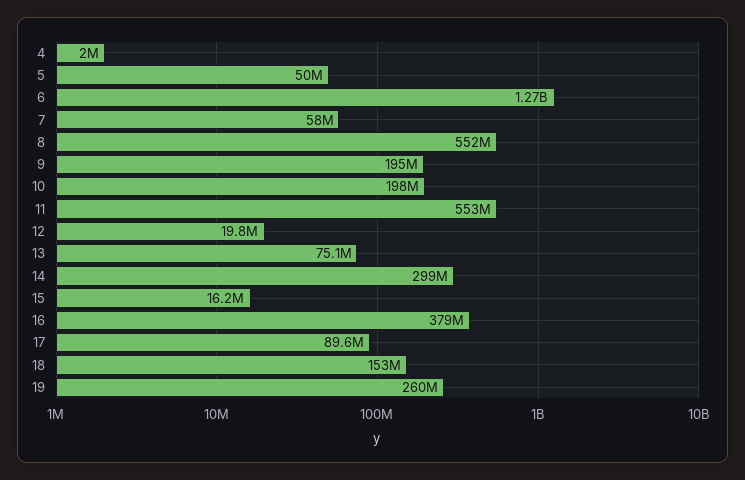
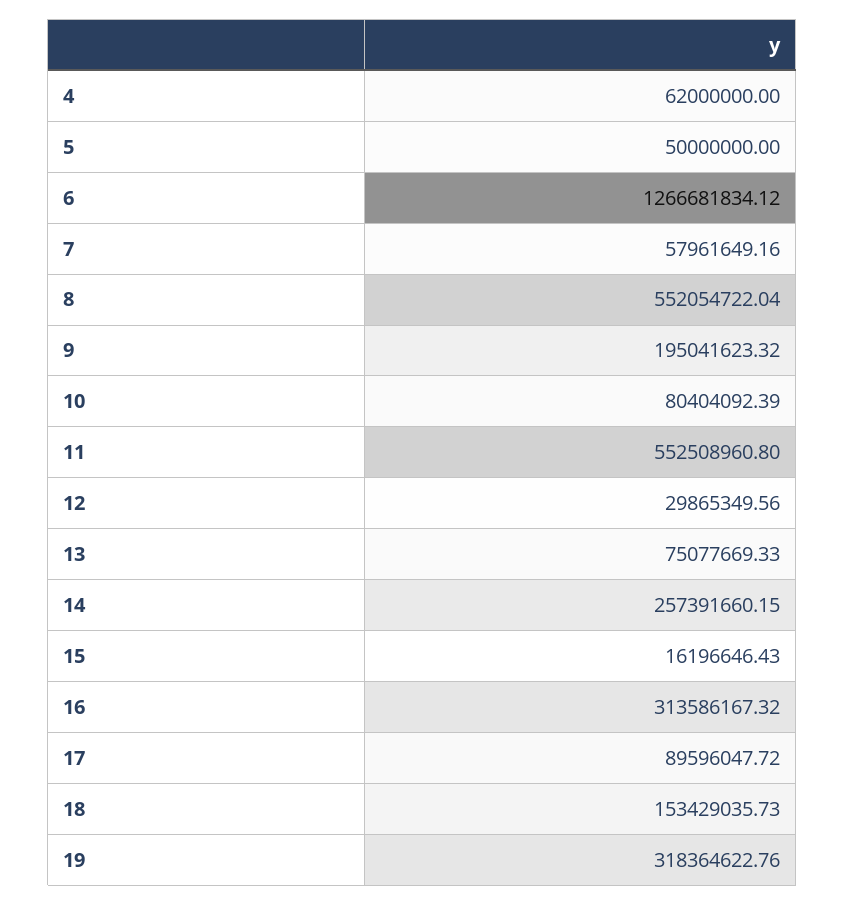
4: 2000000 -> 62000000
10: 198000000 -> 80404092.39
12: 19800000 -> 29865349.56
14: 299000000 -> 257391660.15
16: 379000000 -> 313586167.32
19: 260000000 -> 318364622.76

